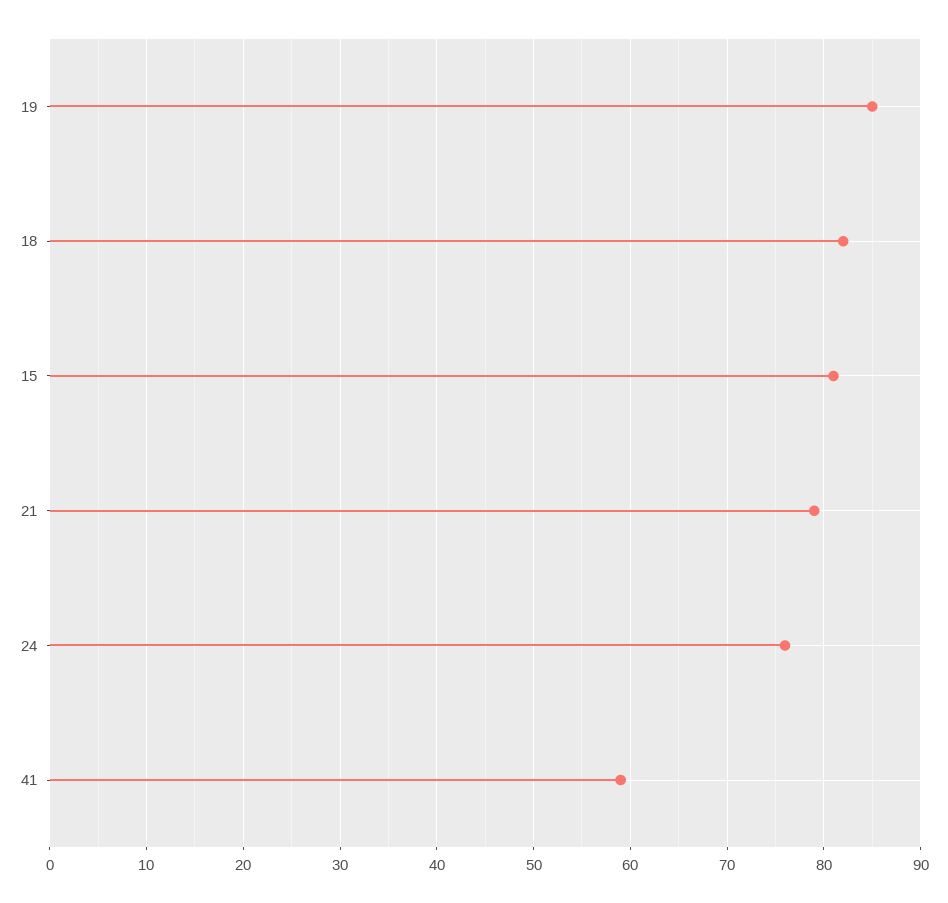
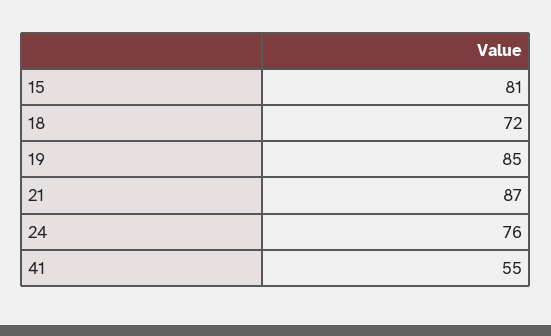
18: 82 -> 72
21: 79 -> 87
41: 59 -> 55

